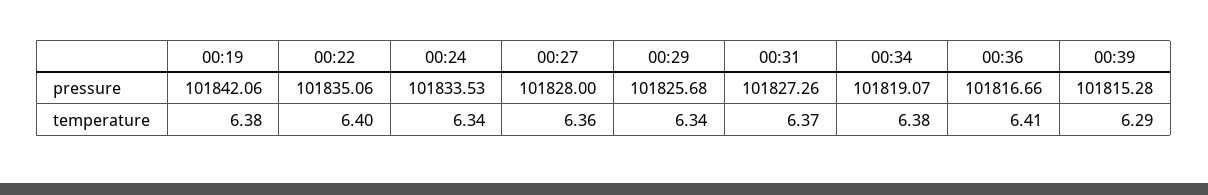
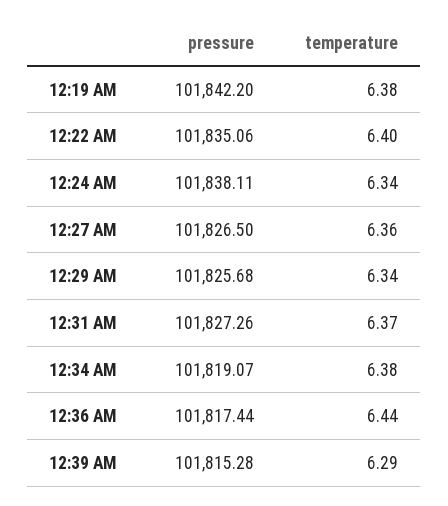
00:19, pressure: 101842.06 -> 101842.2
00:24, pressure: 101833.53 -> 101838.11
00:27, pressure: 101828 -> 101826.5
00:36, pressure: 101816.66 -> 101817.44
00:36, temperature: 6.41 -> 6.44

